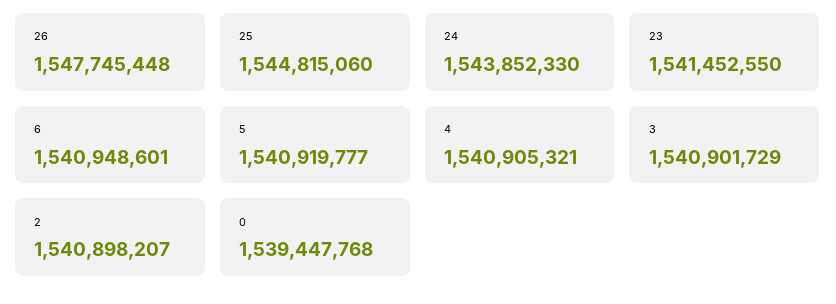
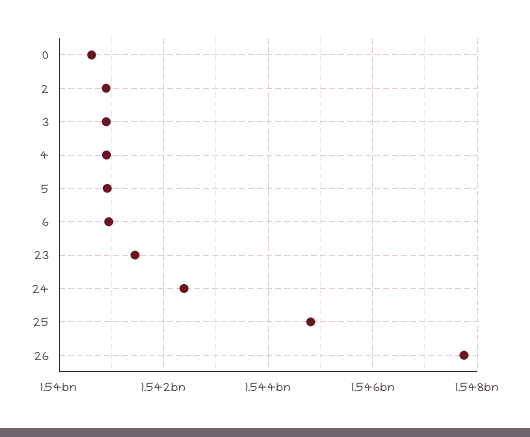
24: 1543852330 -> 1542400000
0: 1539447768 -> 1540600000

